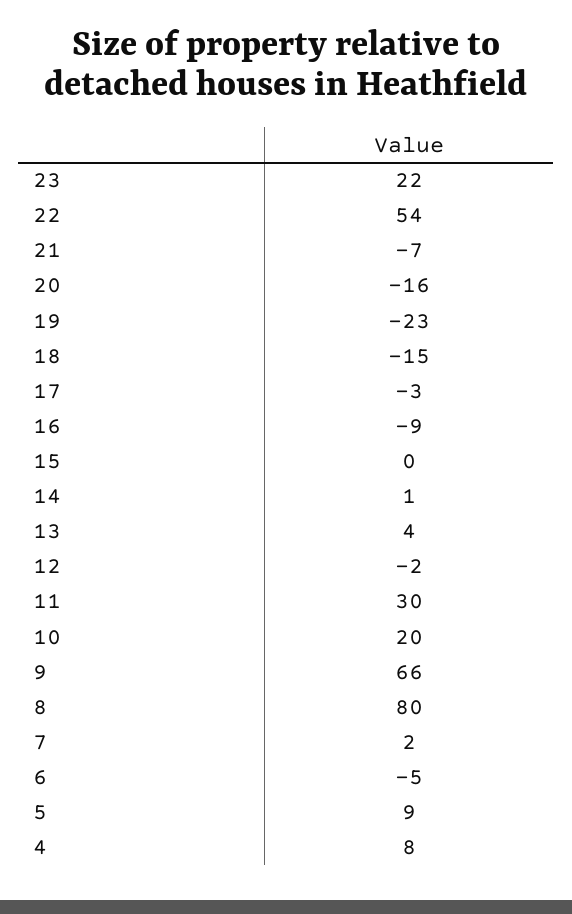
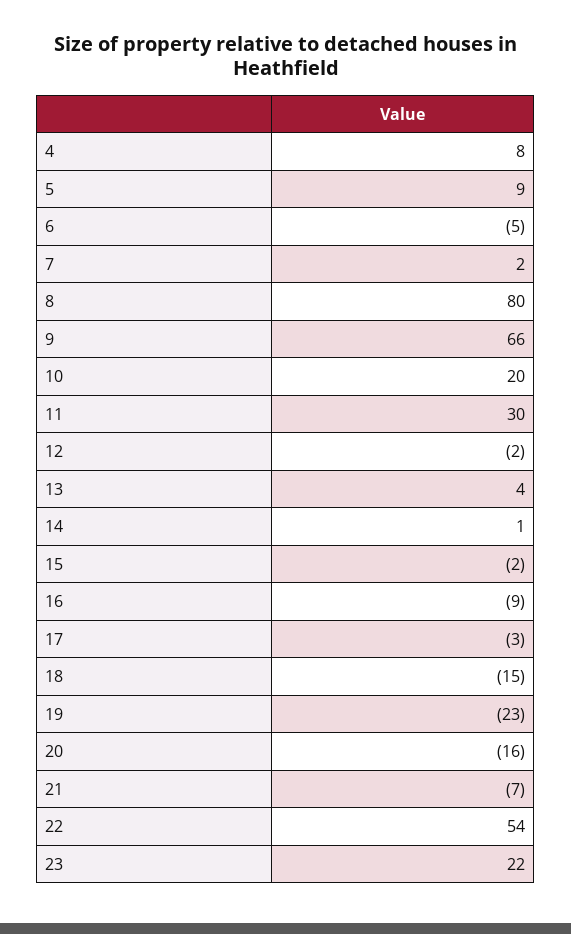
15: 0 -> -2

